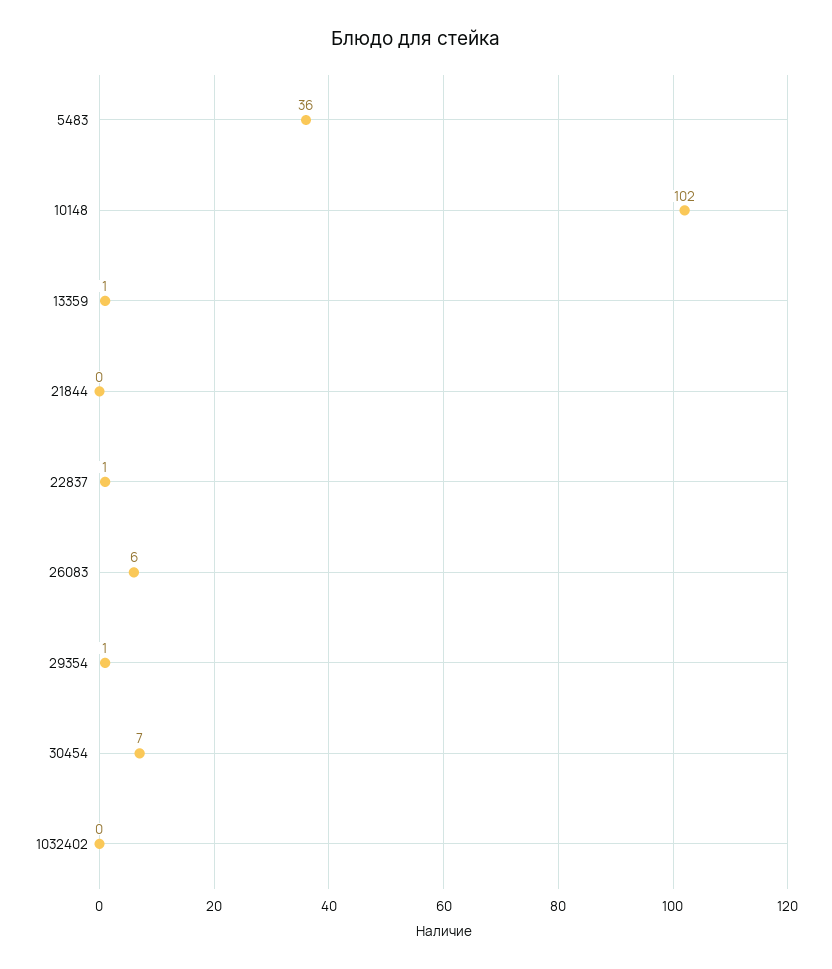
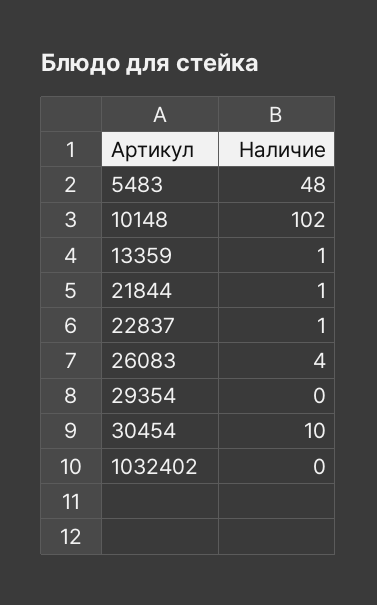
5483: 36 -> 48
21844: 0 -> 1
26083: 6 -> 4
29354: 1 -> 0
30454: 7 -> 10

